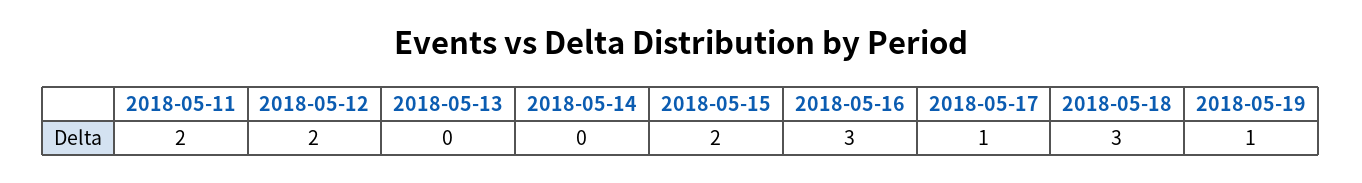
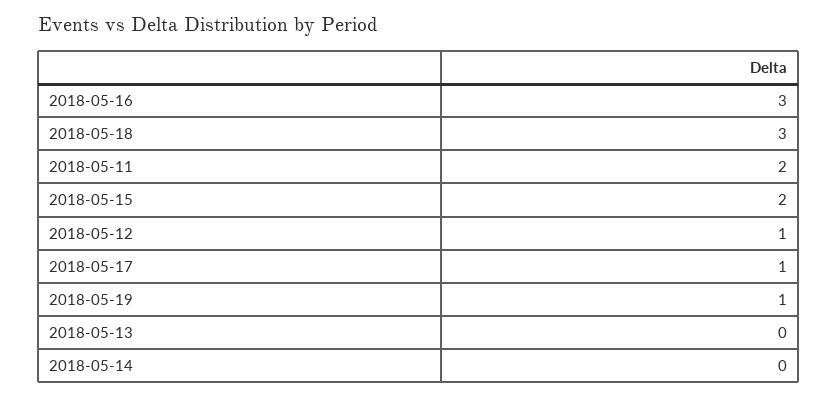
2018-05-12: 2 -> 1

